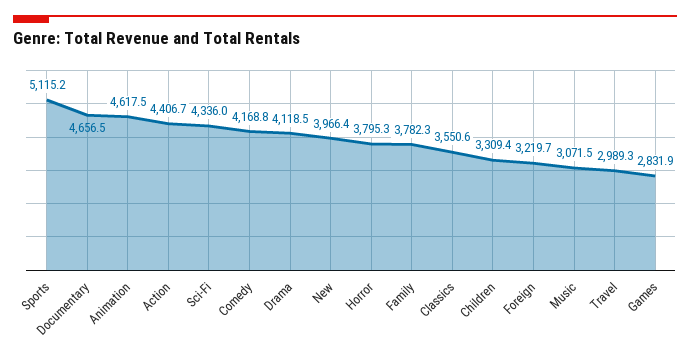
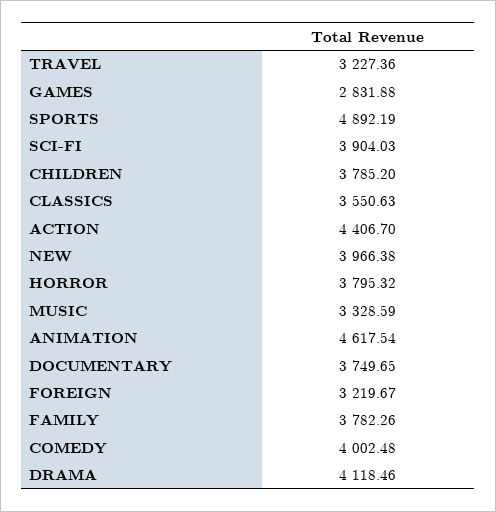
Sports: 5115.2 -> 4892.19
Documentary: 4656.5 -> 3749.65
Sci-Fi: 4336 -> 3904.03
Comedy: 4168.8 -> 4002.48
Children: 3309.4 -> 3785.2
Music: 3071.5 -> 3328.59
Travel: 2989.3 -> 3227.36

